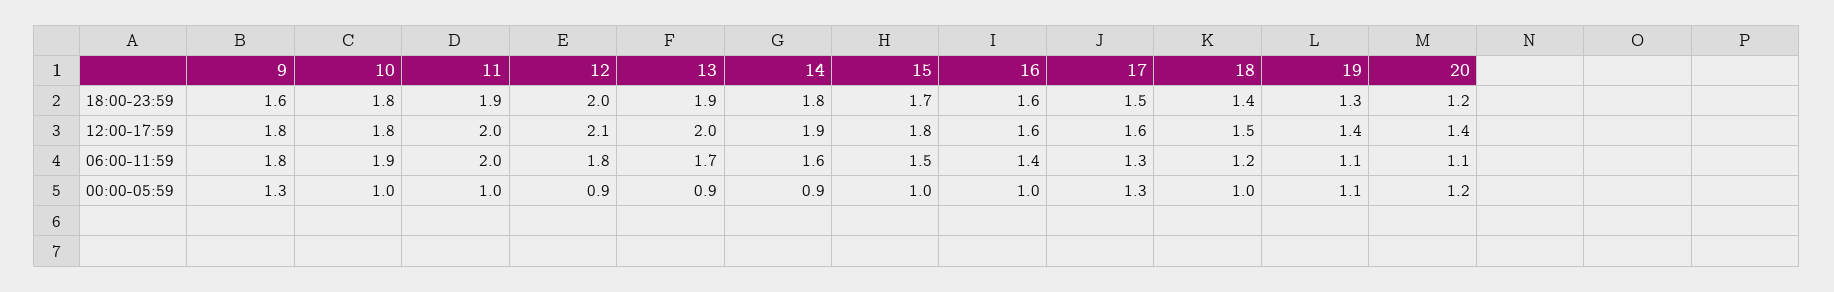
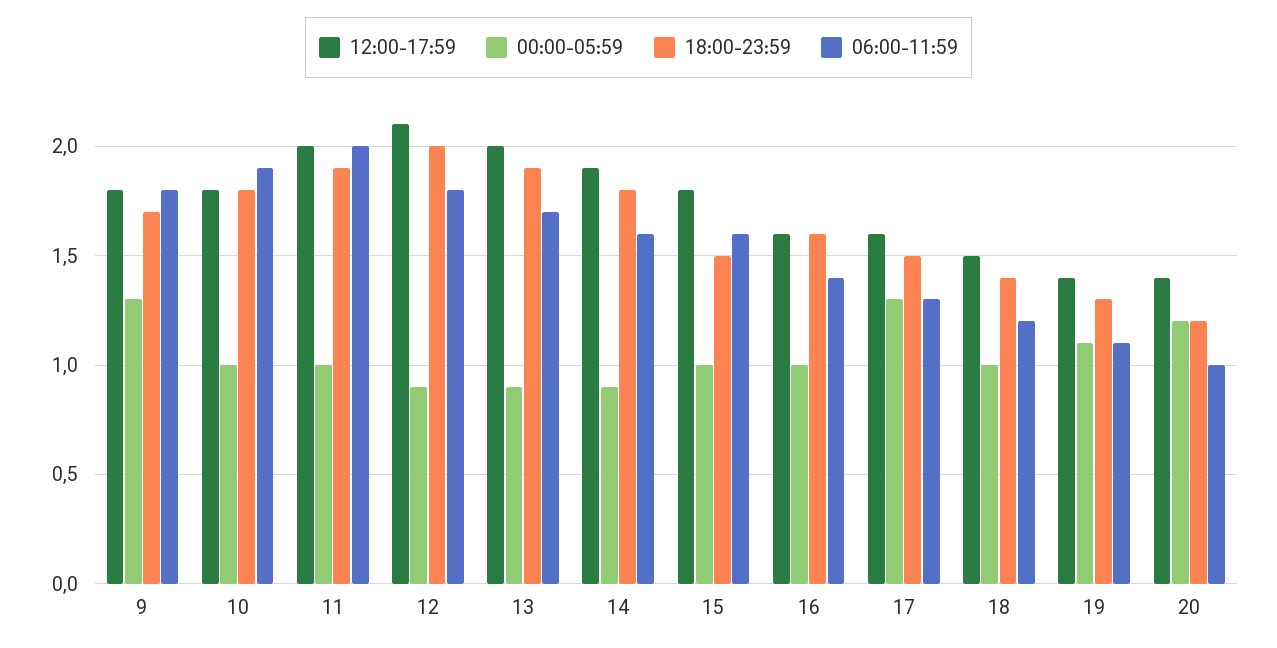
18:00-23:59, 9: 1.6 -> 1.7
18:00-23:59, 15: 1.7 -> 1.5
06:00-11:59, 15: 1.5 -> 1.6
06:00-11:59, 20: 1.1 -> 1

